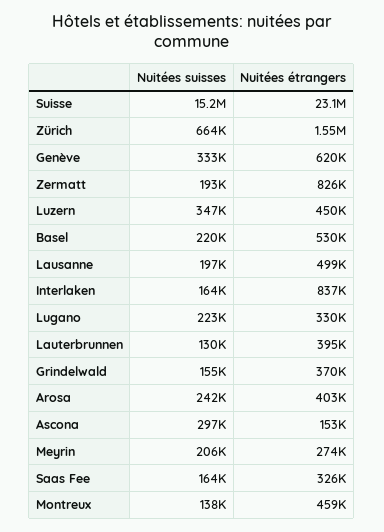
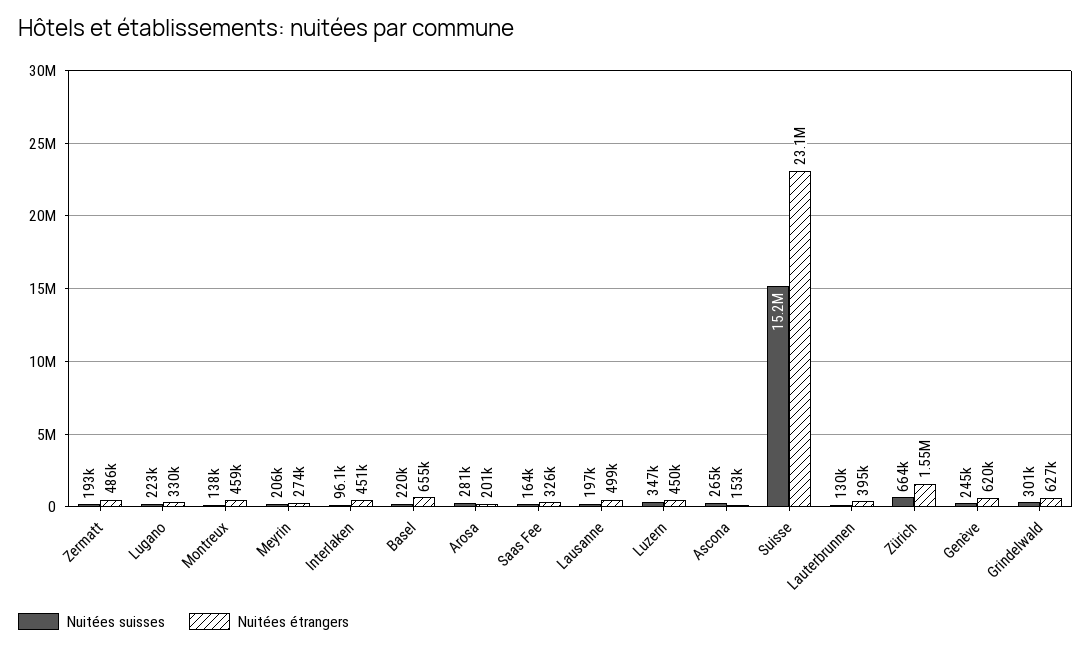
Nuitées suisses, Genève: 333000 -> 245000
Nuitées étrangers, Zermatt: 826000 -> 486000
Nuitées étrangers, Basel: 530000 -> 655000
Nuitées suisses, Interlaken: 164000 -> 96100
Nuitées étrangers, Interlaken: 837000 -> 451000
Nuitées suisses, Grindelwald: 155000 -> 301000
Nuitées étrangers, Grindelwald: 370000 -> 627000
Nuitées suisses, Arosa: 242000 -> 281000
Nuitées étrangers, Arosa: 403000 -> 201000
Nuitées suisses, Ascona: 297000 -> 265000

